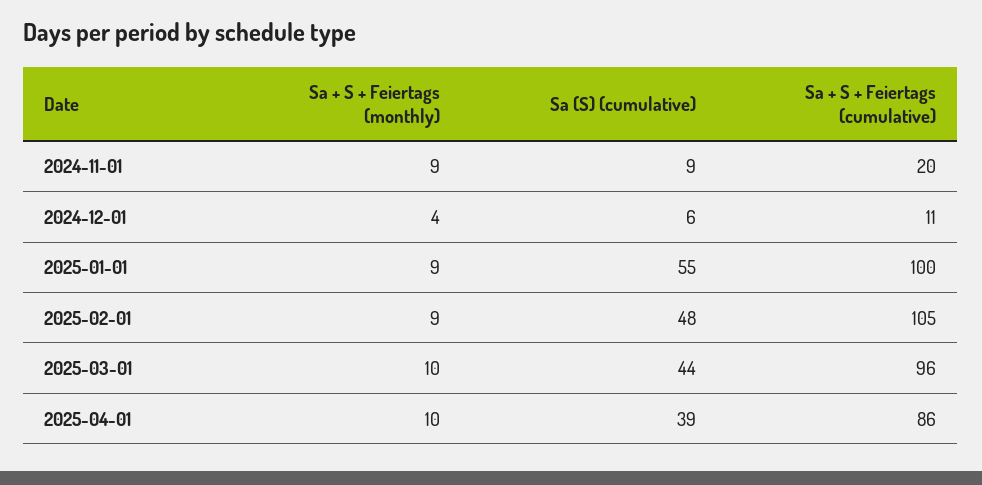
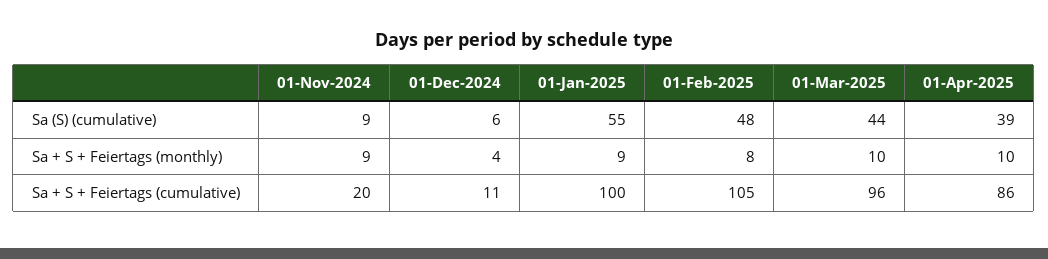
Sa + S + Feiertags (monthly), 2025-02-01: 9 -> 8

